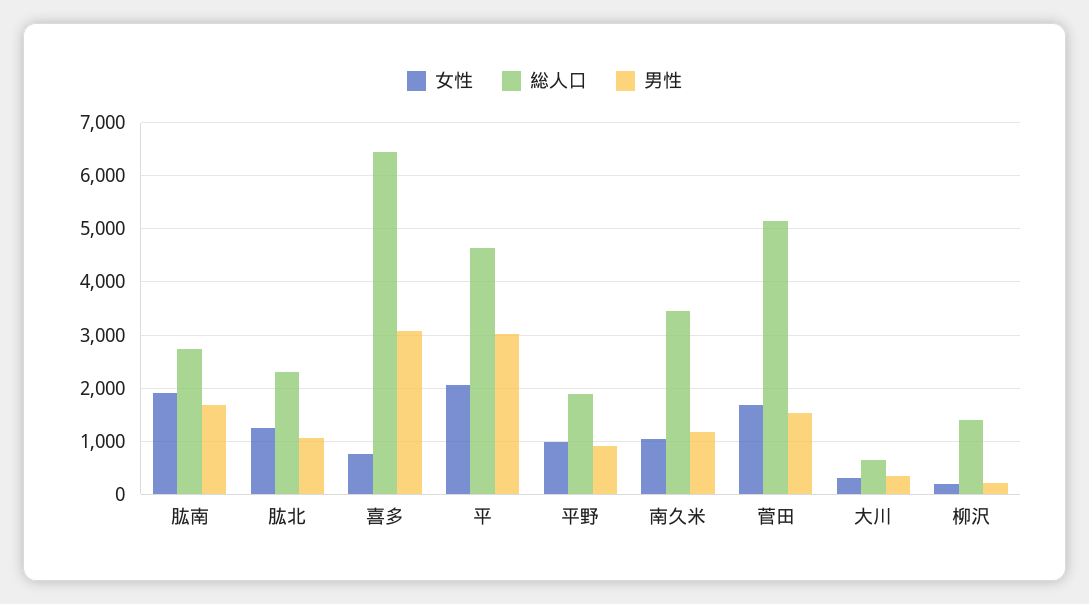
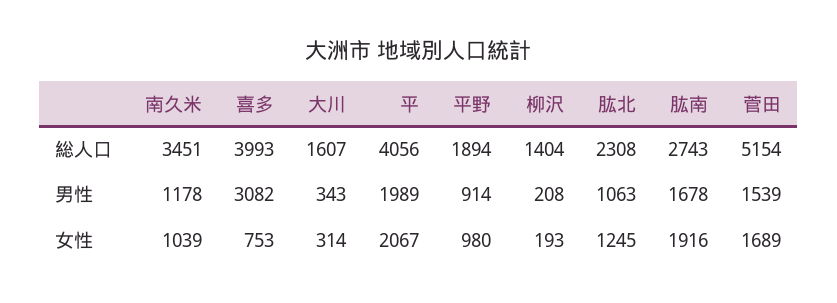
総人口, 喜多: 6400 -> 3993
総人口, 平: 4600 -> 4056
男性, 平: 3000 -> 1989
総人口, 大川: 600 -> 1607

